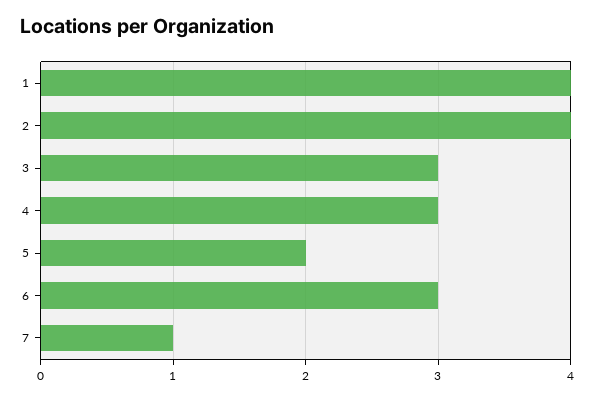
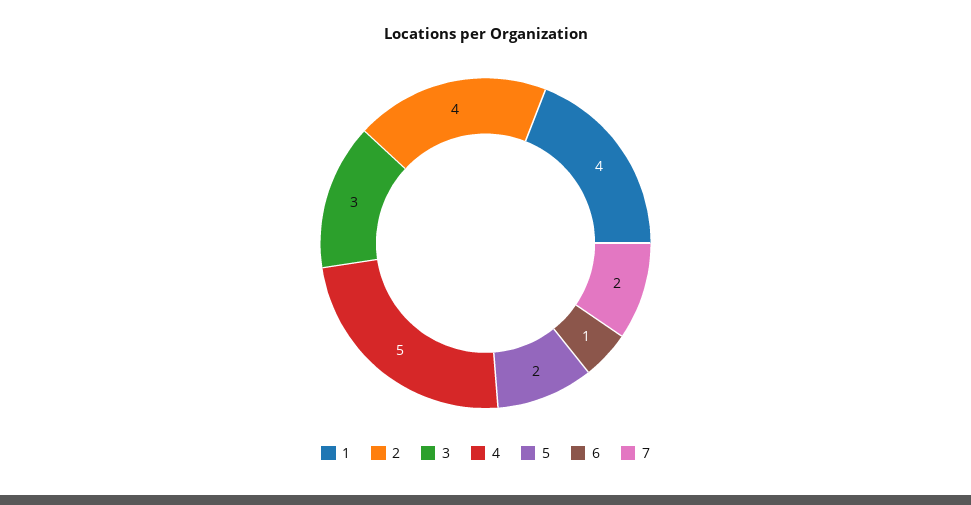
4: 3 -> 5
6: 3 -> 1
7: 1 -> 2

